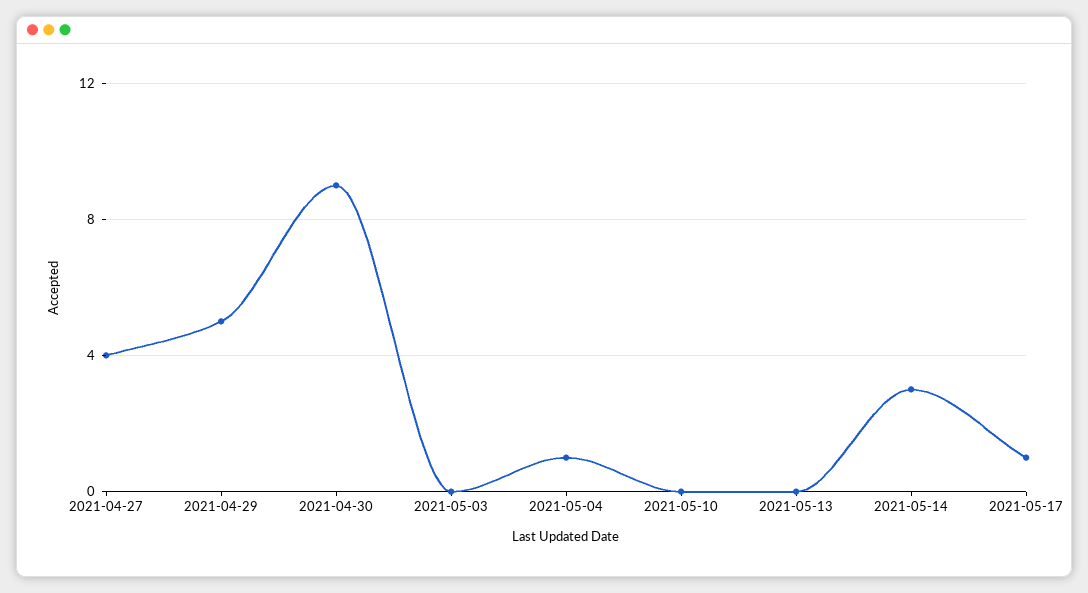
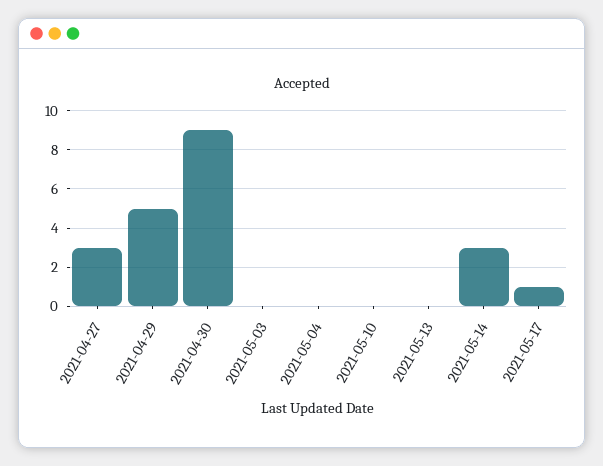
2021-04-27: 4 -> 3
2021-05-04: 1 -> 0

